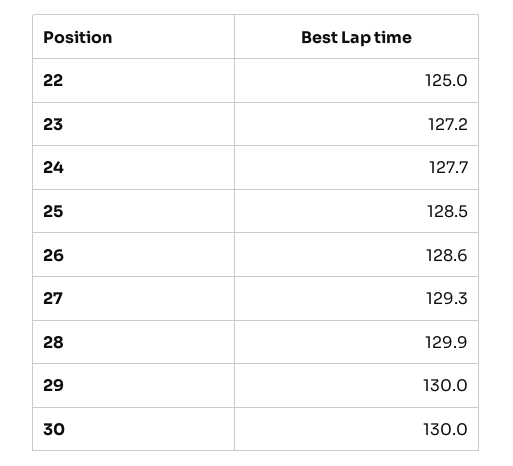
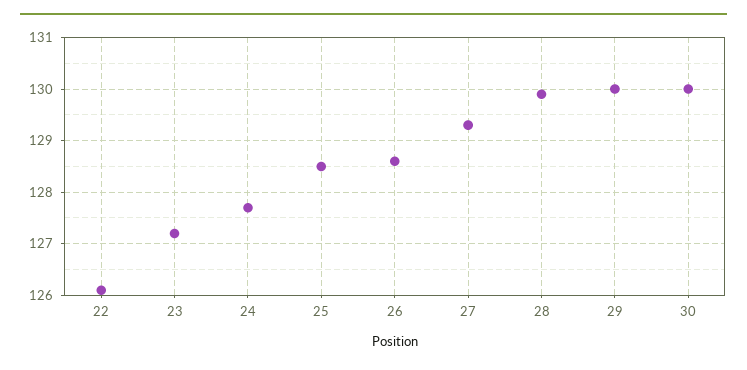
22: 125 -> 126

